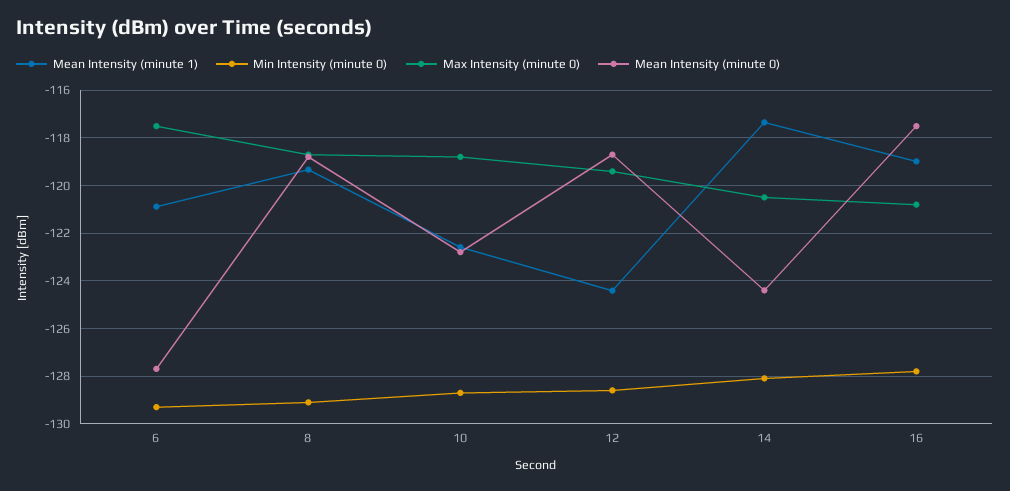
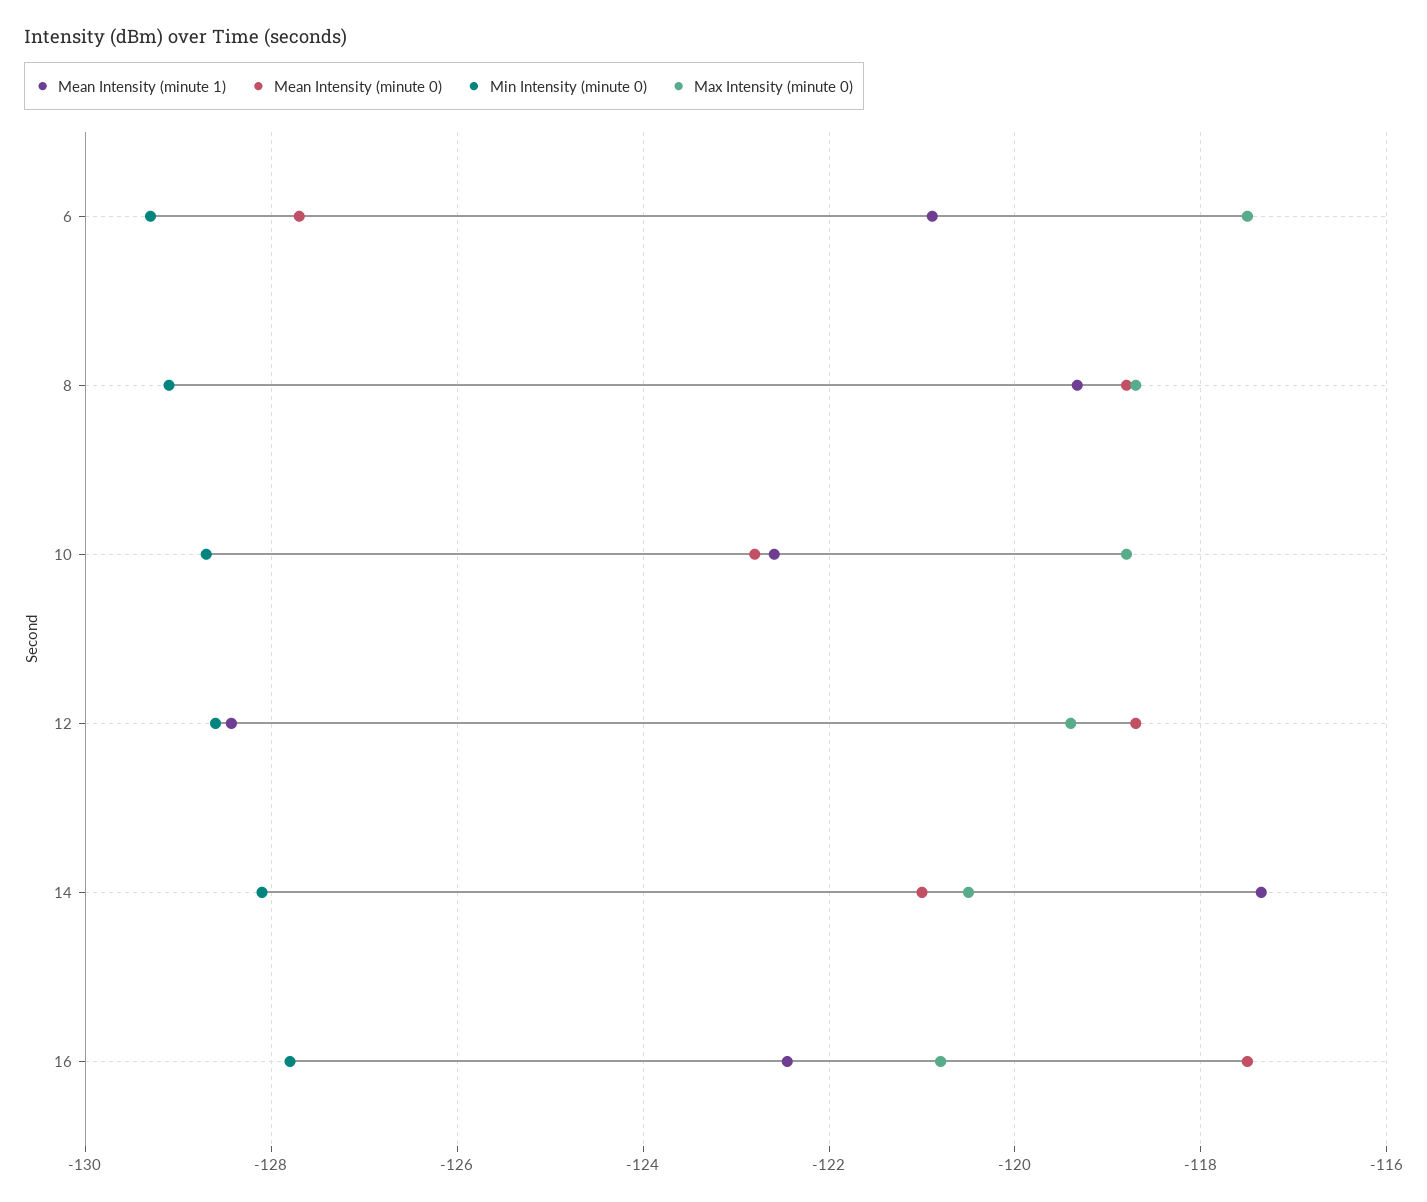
Mean Intensity (minute 1), 12: -124.5 -> -128.4
Mean Intensity (minute 0), 14: -124.5 -> -121
Mean Intensity (minute 1), 16: -119 -> -122.4

